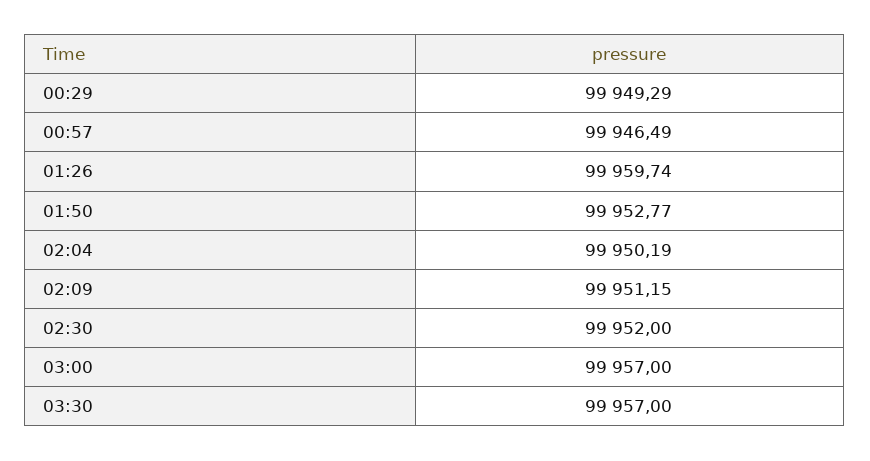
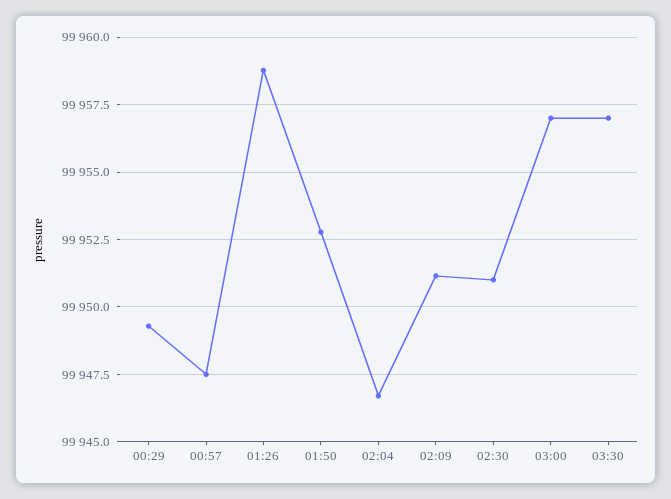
00:57: 99946.49 -> 99947.5
01:26: 99959.74 -> 99958.75
02:04: 99950.19 -> 99946.75
02:30: 99952 -> 99951

